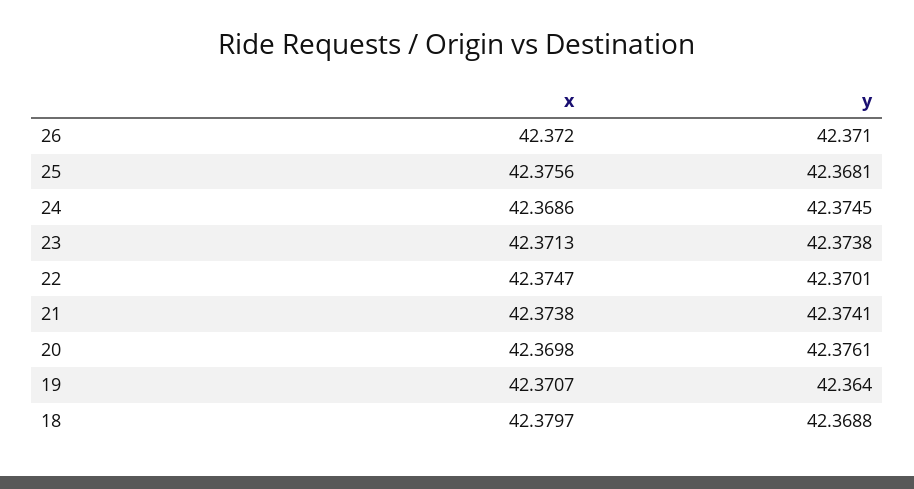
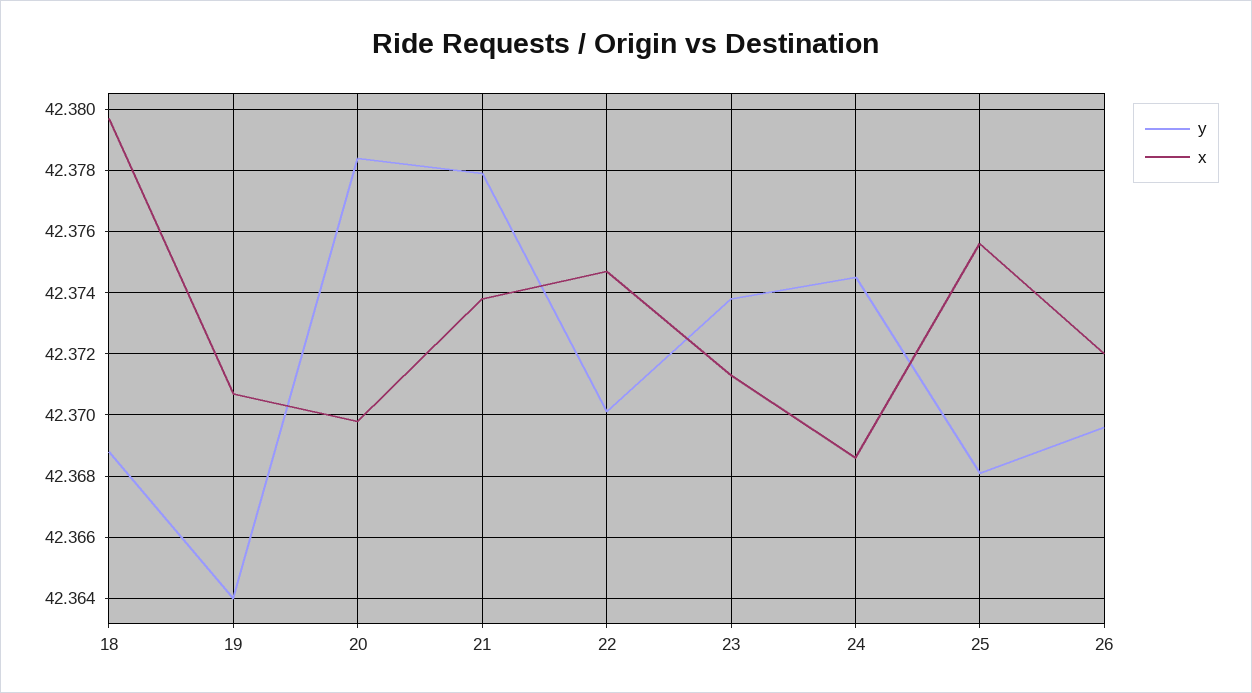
y, 26: 42.371 -> 42.3695
y, 21: 42.3741 -> 42.378
y, 20: 42.3761 -> 42.3785

